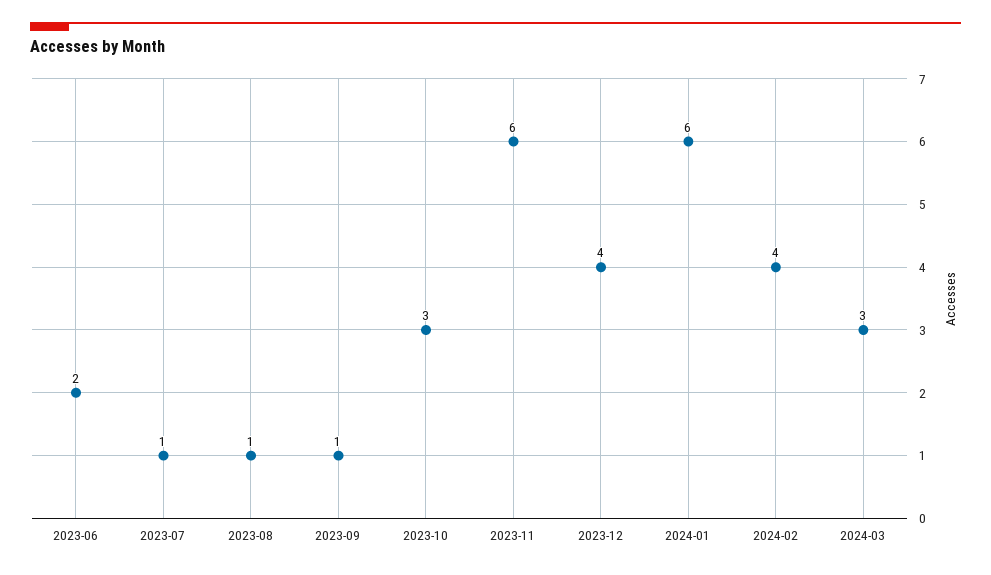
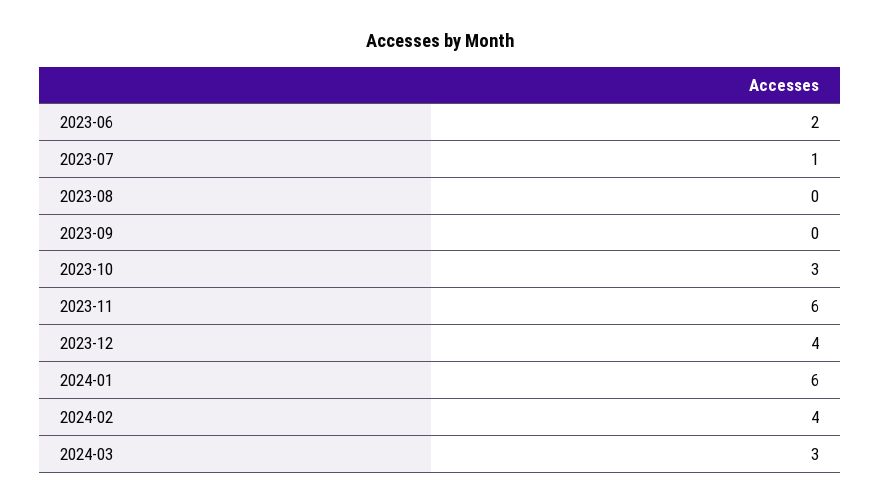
2023-08: 1 -> 0
2023-09: 1 -> 0

